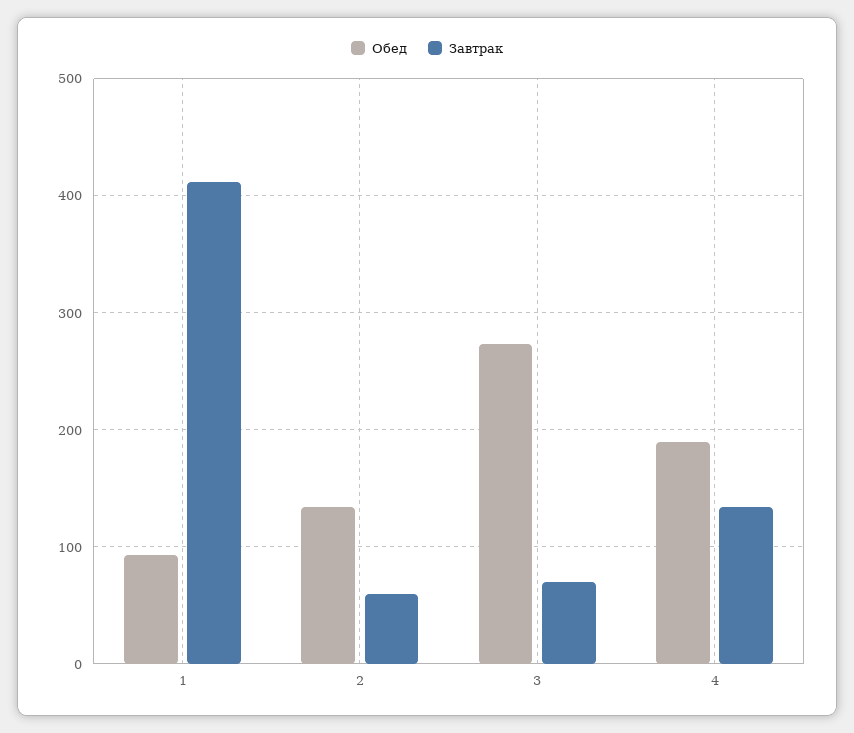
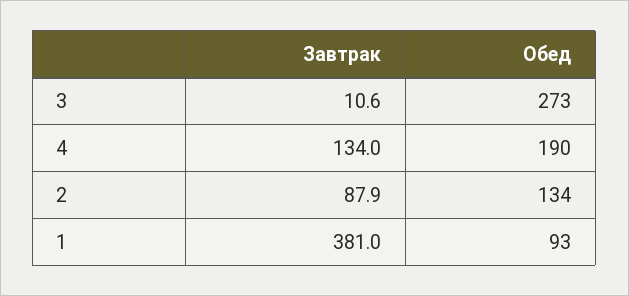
Завтрак, 1: 410 -> 381
Завтрак, 2: 60 -> 87.9
Завтрак, 3: 70 -> 10.6

